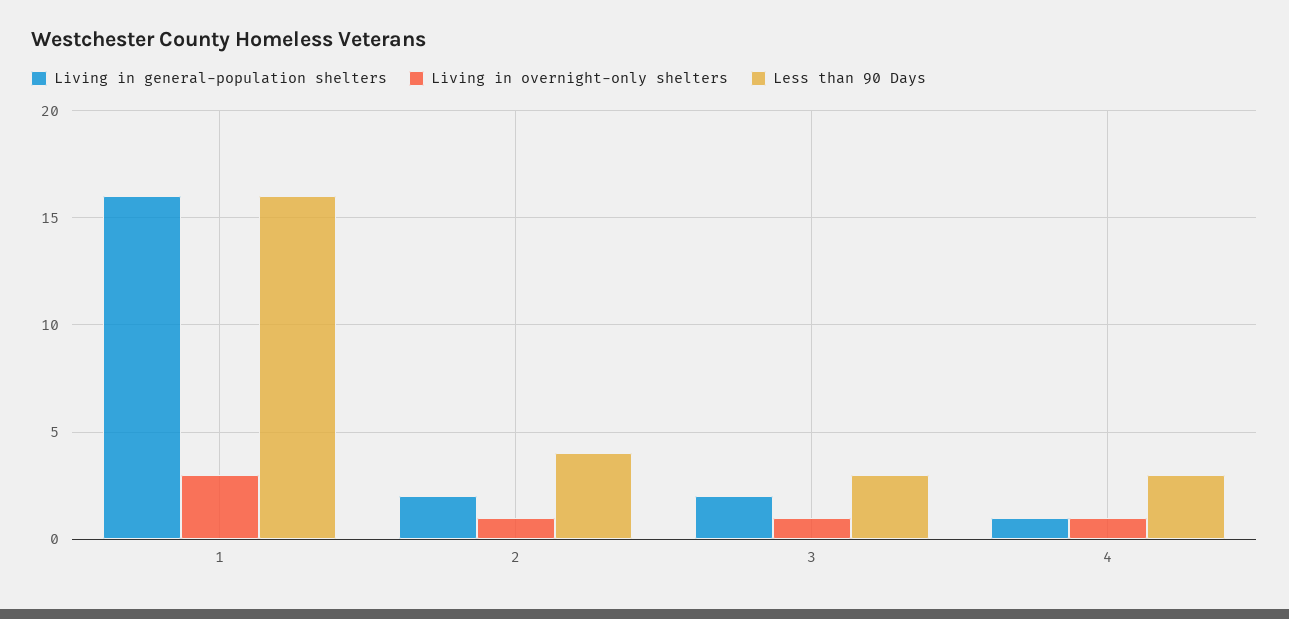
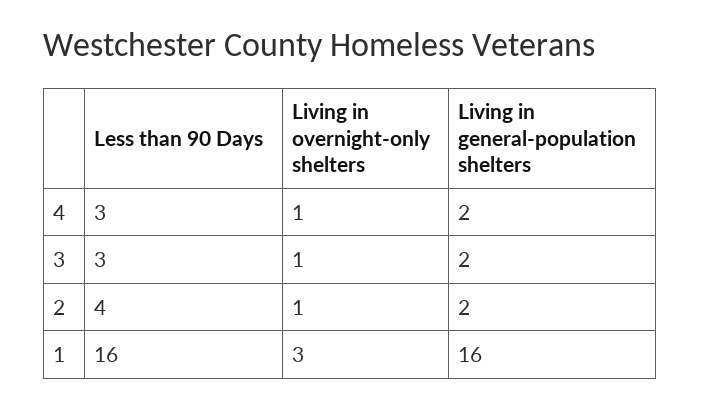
Living in general-population shelters, 4: 1 -> 2

